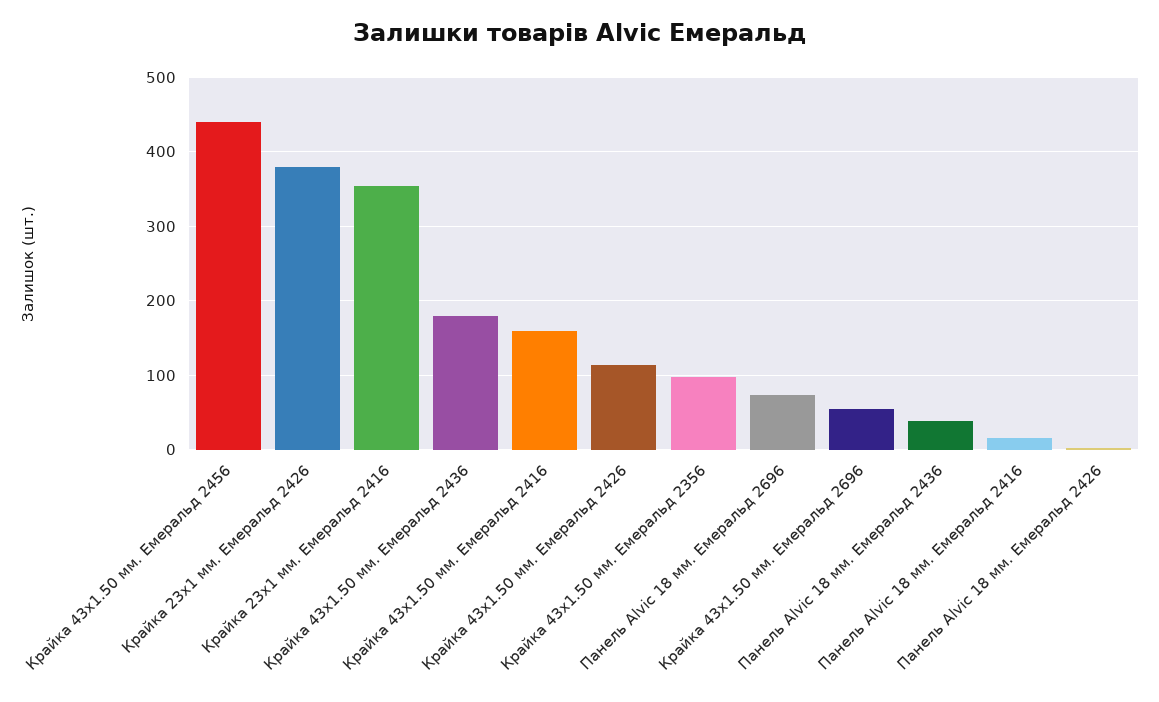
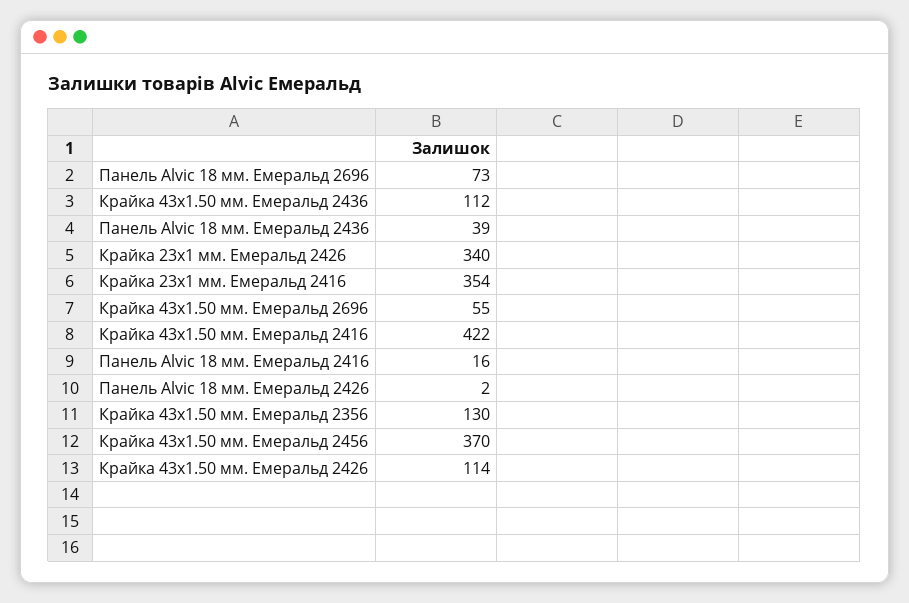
Крайка 43x1.50 мм. Емеральд 2456: 440 -> 370
Крайка 23x1 мм. Емеральд 2426: 380 -> 340
Крайка 43x1.50 мм. Емеральд 2436: 180 -> 112
Крайка 43x1.50 мм. Емеральд 2416: 160 -> 422
Крайка 43x1.50 мм. Емеральд 2356: 100 -> 130

